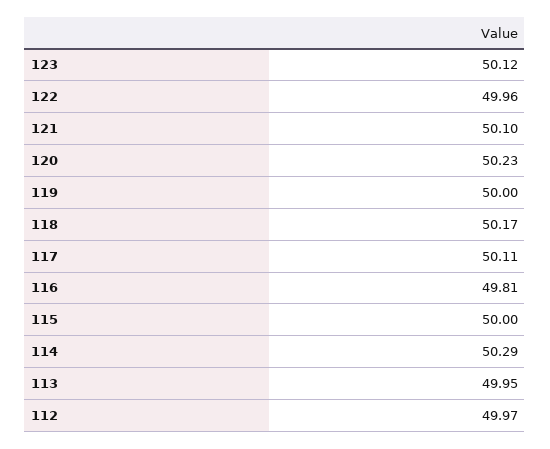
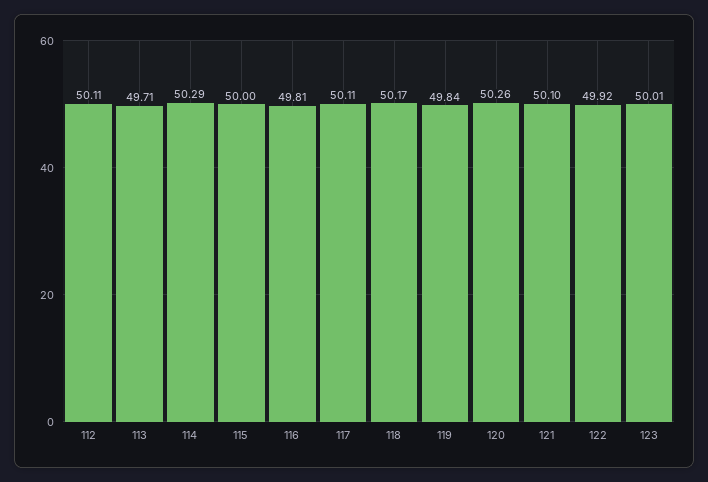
123: 50.12 -> 50.01
122: 49.96 -> 49.92
120: 50.23 -> 50.26
119: 50 -> 49.84
113: 49.95 -> 49.71
112: 49.97 -> 50.11

